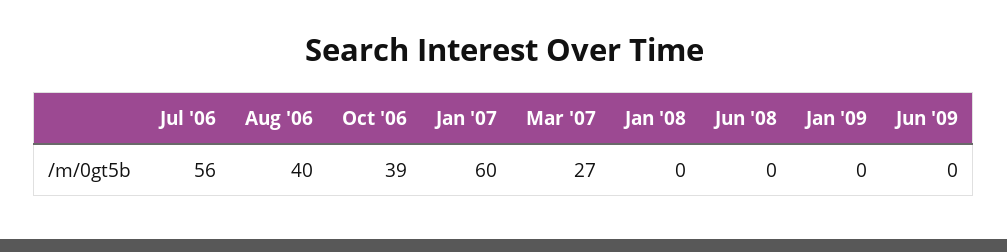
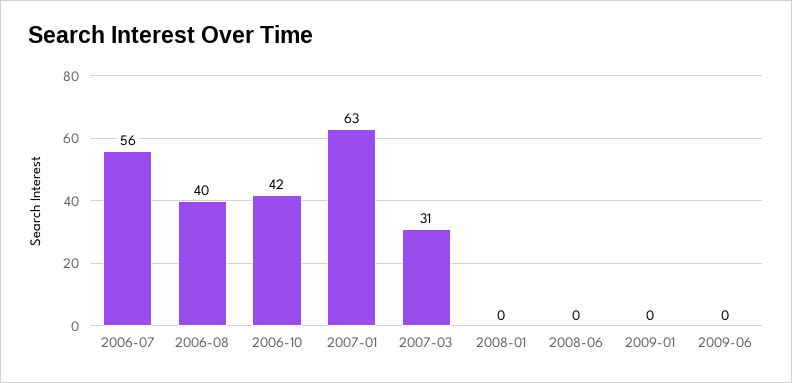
Oct '06: 39 -> 42
Jan '07: 60 -> 63
Mar '07: 27 -> 31

